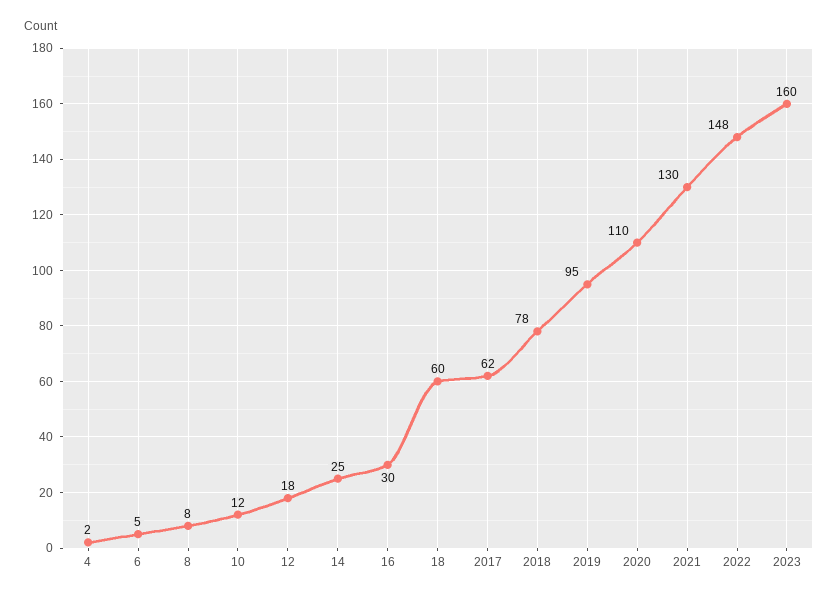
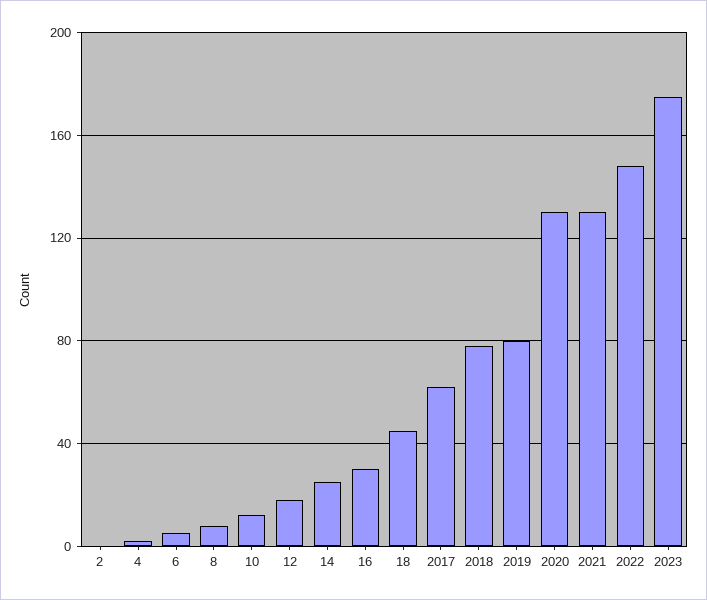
18: 60 -> 45
2019: 95 -> 80
2020: 110 -> 130
2023: 160 -> 175
2: none -> 0

